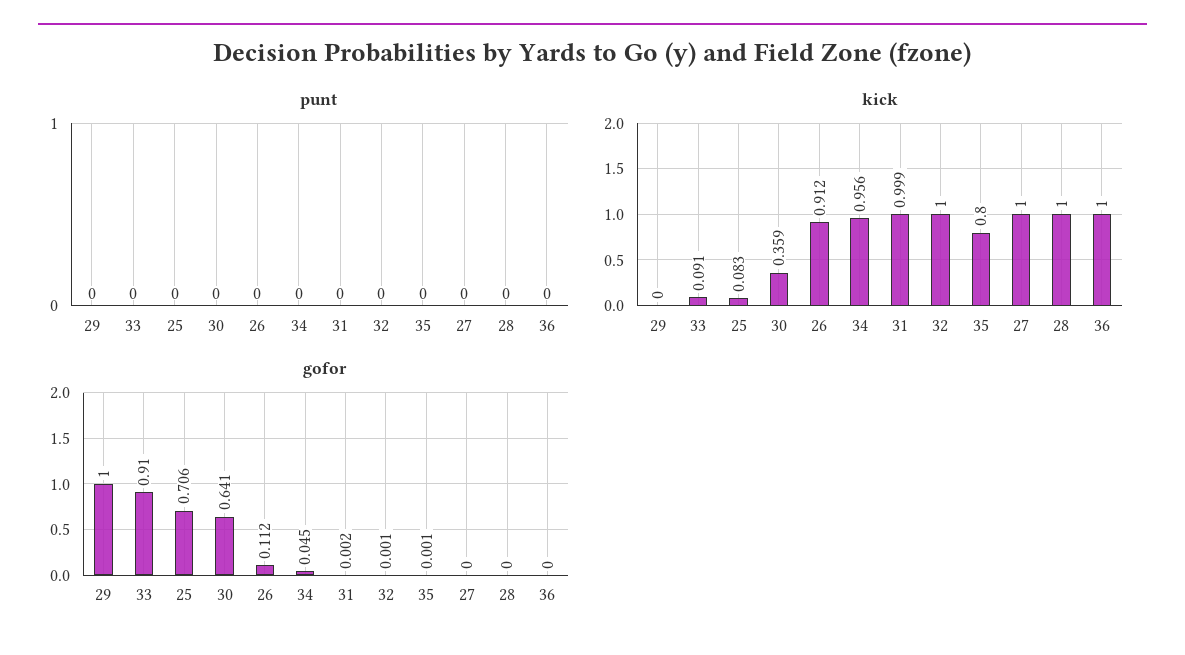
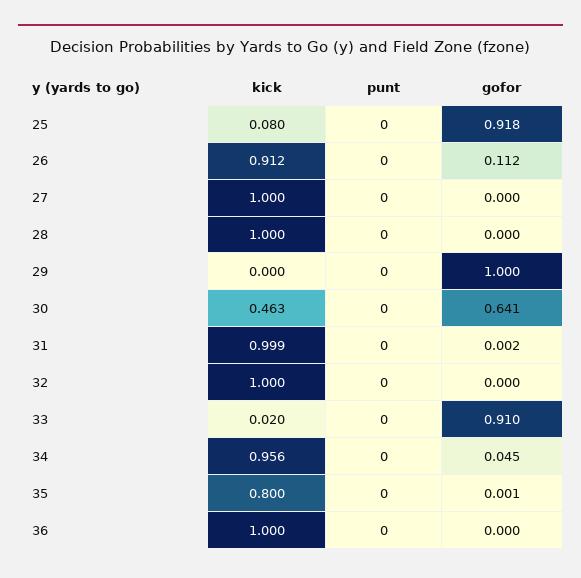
kick, 33: 0.091 -> 0.02
kick, 25: 0.083 -> 0.08
kick, 30: 0.359 -> 0.463
gofor, 25: 0.706 -> 0.918
gofor, 32: 0.001 -> 0

